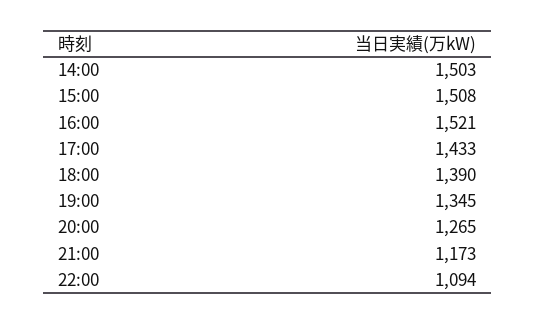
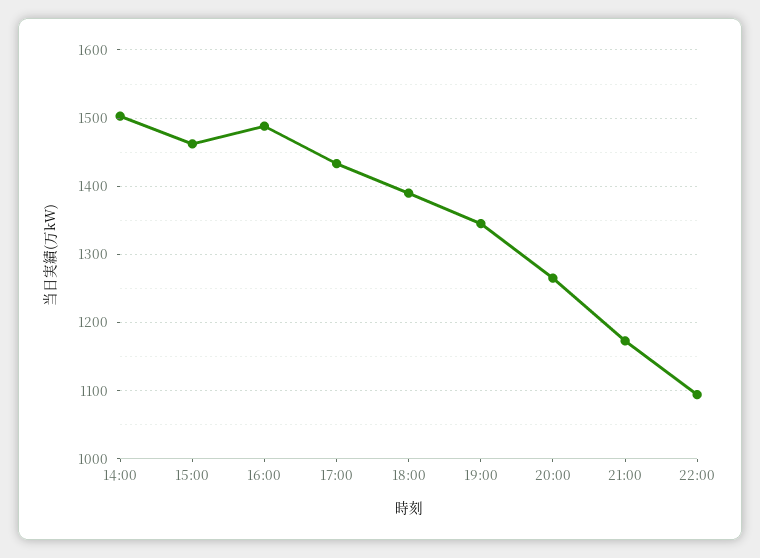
15:00: 1508 -> 1460
16:00: 1521 -> 1490

